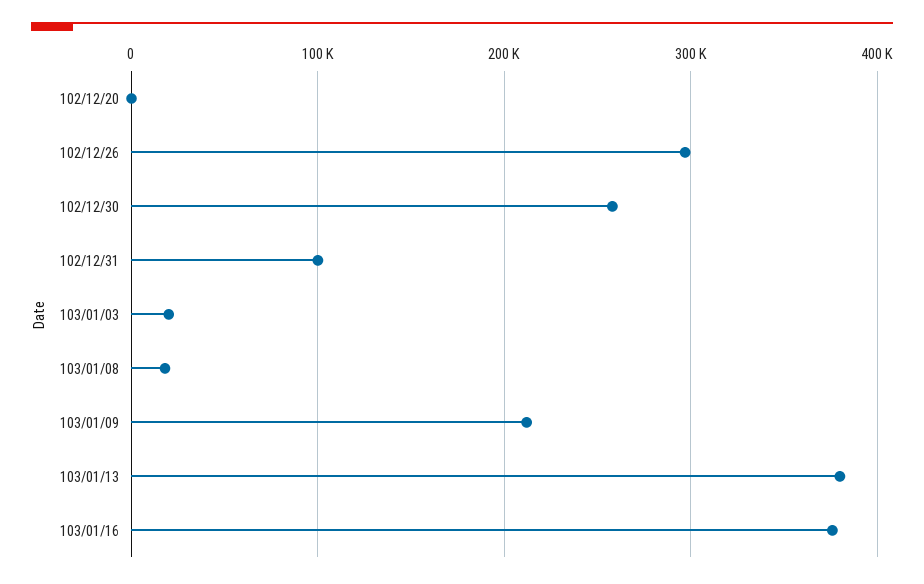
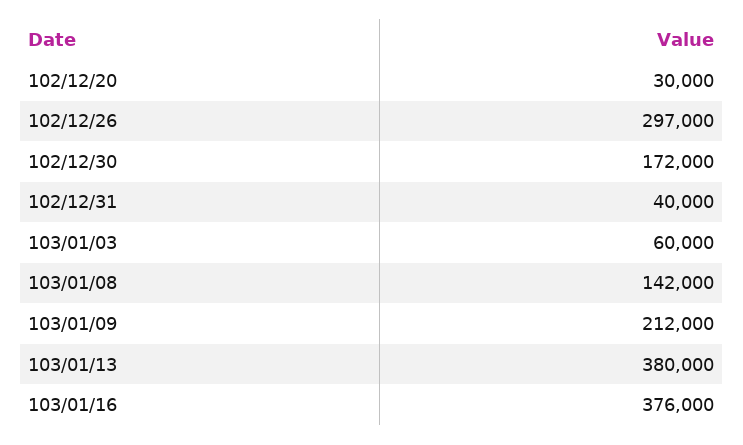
102/12/20: 0 -> 30000
102/12/30: 260000 -> 172000
102/12/31: 100000 -> 40000
103/01/03: 20000 -> 60000
103/01/08: 20000 -> 142000

